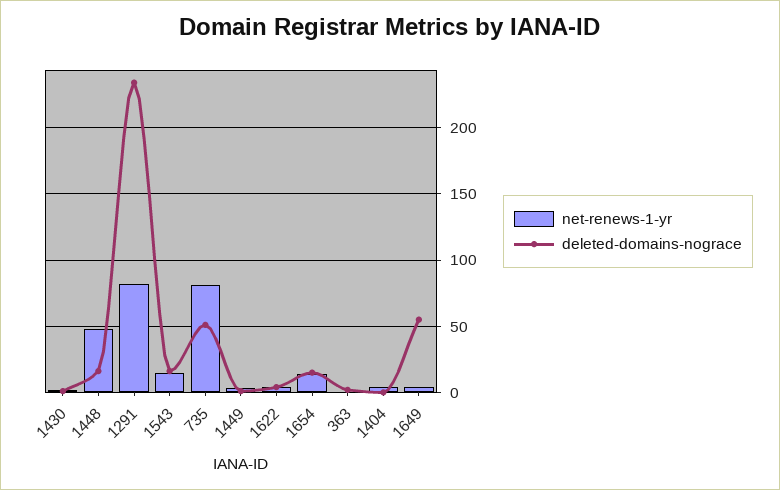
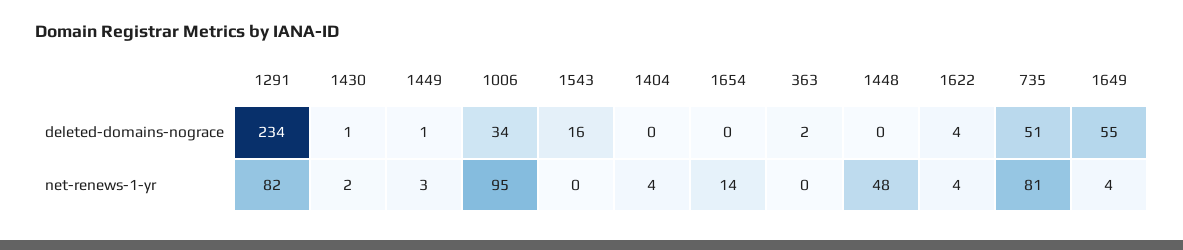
deleted-domains-nograce, 1448: 15 -> 0
net-renews-1-yr, 1543: 15 -> 0
deleted-domains-nograce, 1654: 15 -> 0
deleted-domains-nograce, 1006: none -> 34
net-renews-1-yr, 1006: none -> 95

